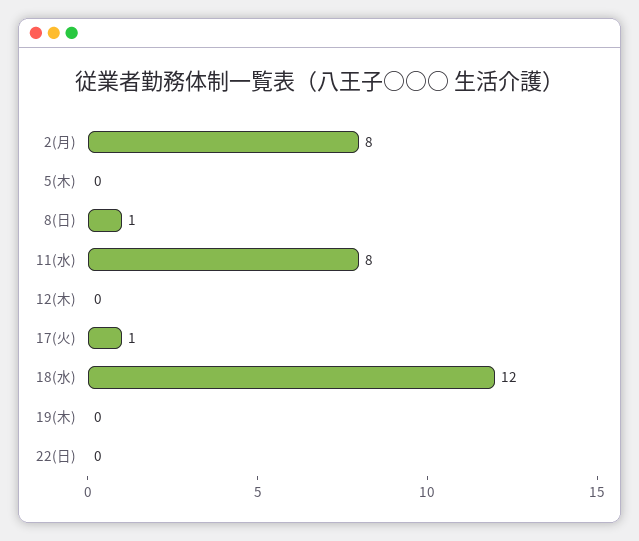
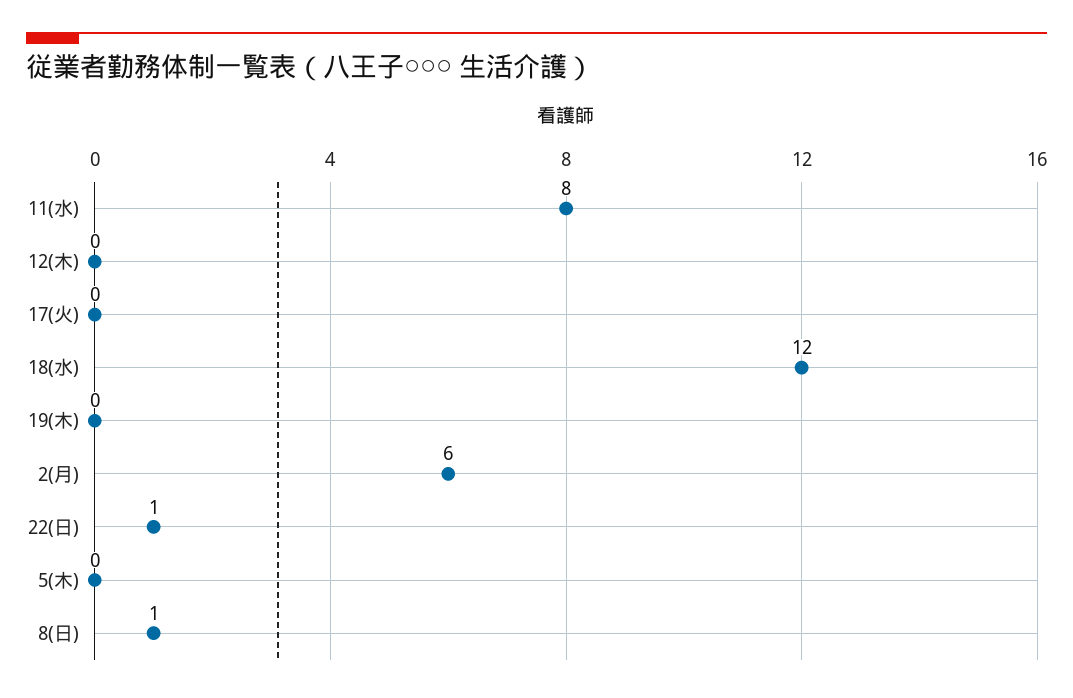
2(月): 8 -> 6
17(火): 1 -> 0
22(日): 0 -> 1

